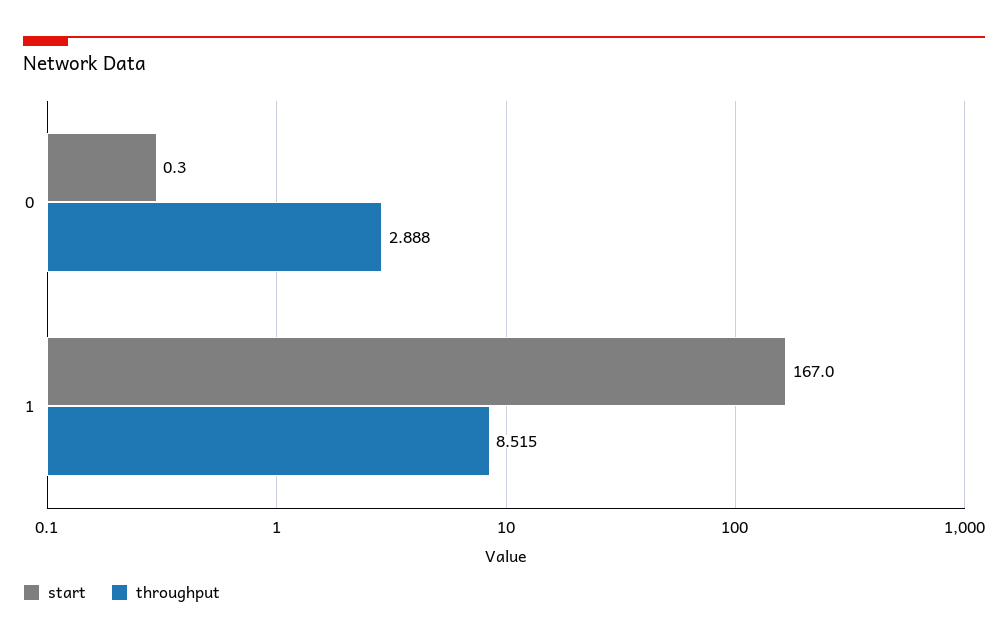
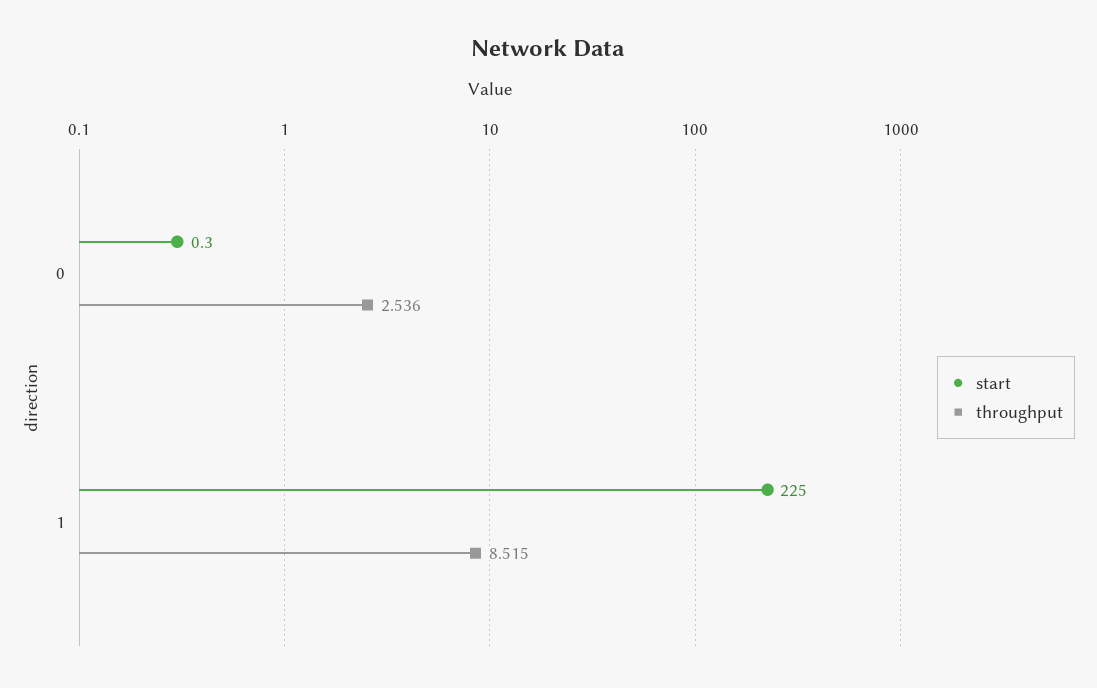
throughput, 0: 2.888 -> 2.536
start, 1: 167 -> 225

